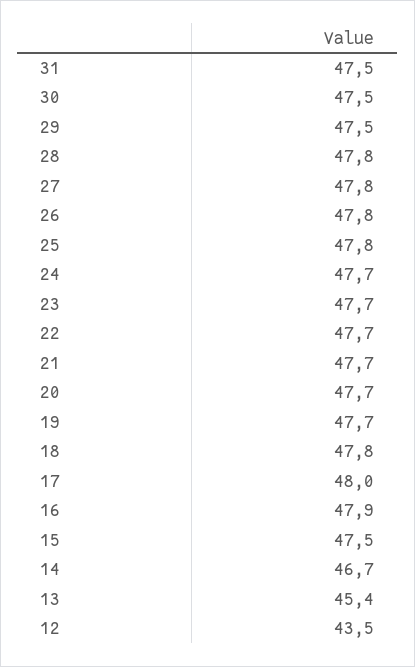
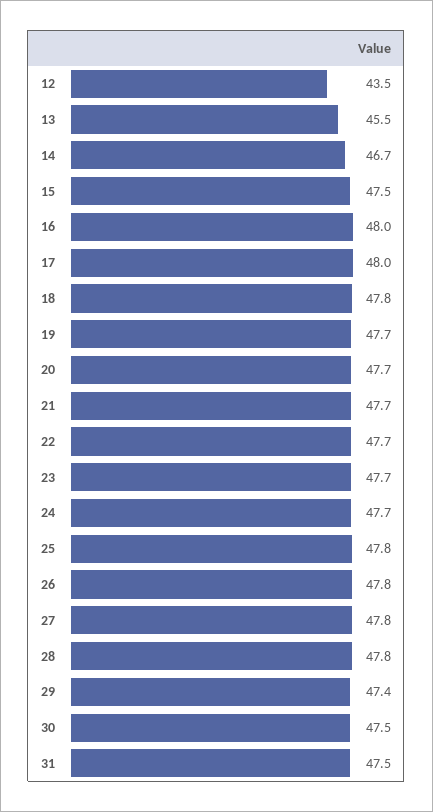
29: 47.5 -> 47.4
16: 47.9 -> 48
13: 45.4 -> 45.5

